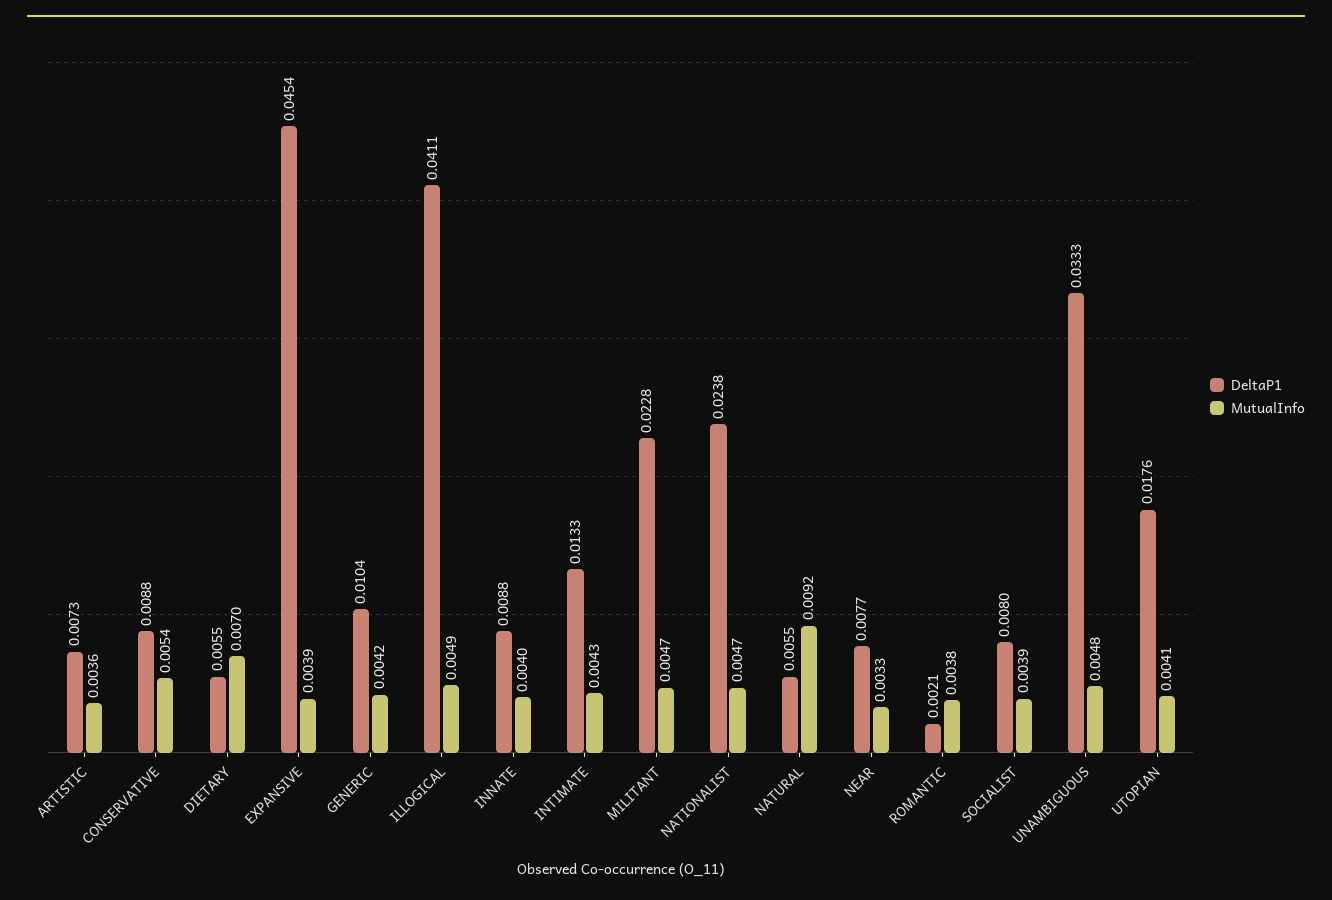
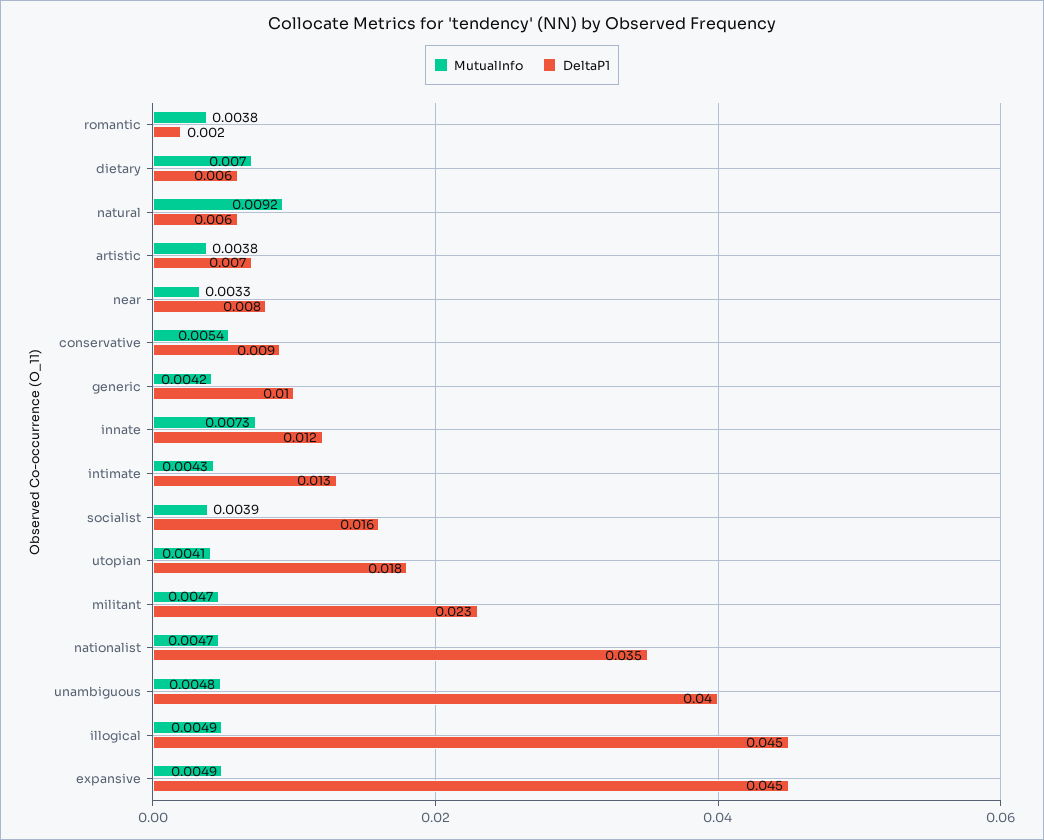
MutualInfo, ARTISTIC: 0.0036 -> 0.0038
MutualInfo, EXPANSIVE: 0.0039 -> 0.0049
DeltaP1, ILLOGICAL: 0.0411 -> 0.045
DeltaP1, INNATE: 0.0088 -> 0.012
MutualInfo, INNATE: 0.004 -> 0.0073
DeltaP1, NATIONALIST: 0.0238 -> 0.035
DeltaP1, SOCIALIST: 0.008 -> 0.016
DeltaP1, UNAMBIGUOUS: 0.0333 -> 0.04

